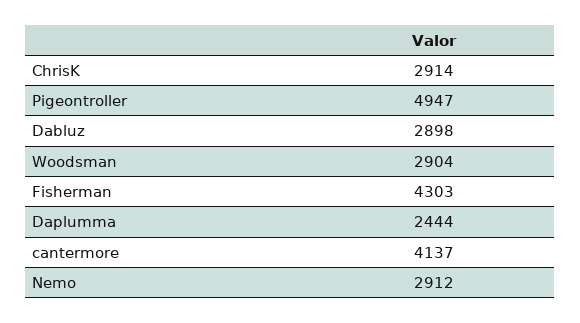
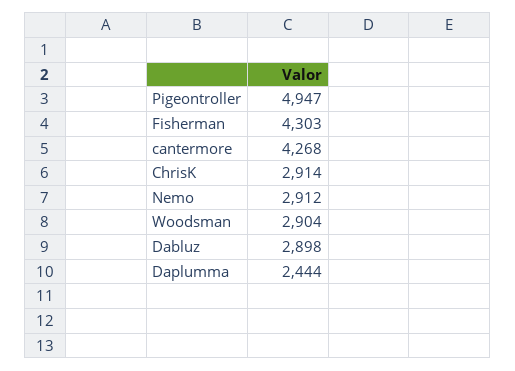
cantermore: 4137 -> 4268

